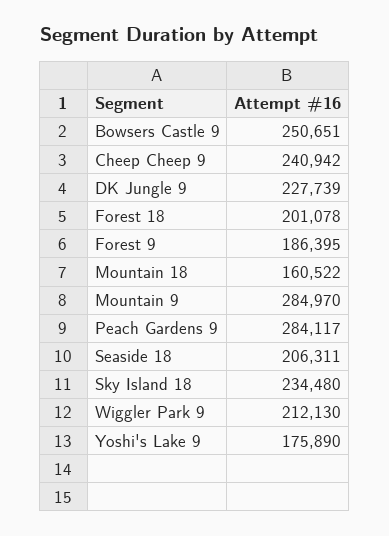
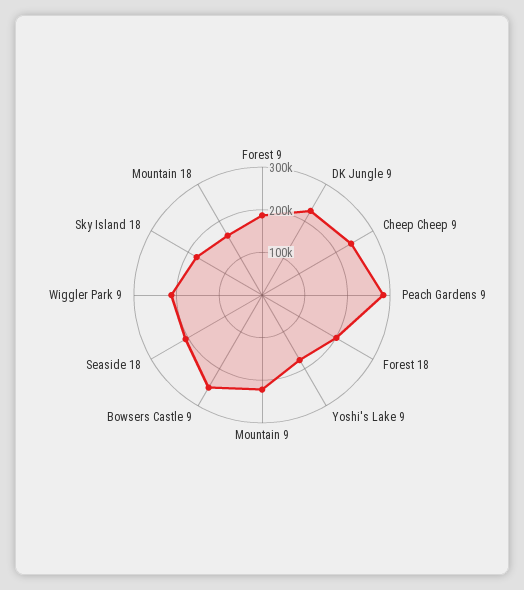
Mountain 9: 284970 -> 220000
Sky Island 18: 234480 -> 180000

